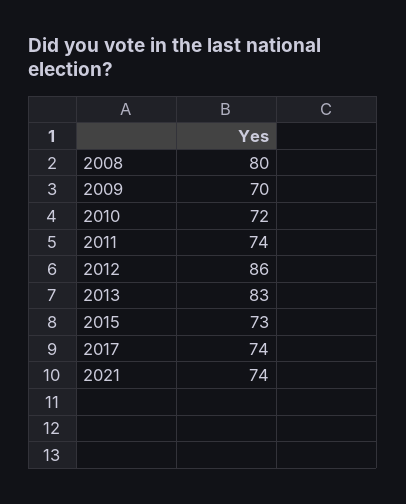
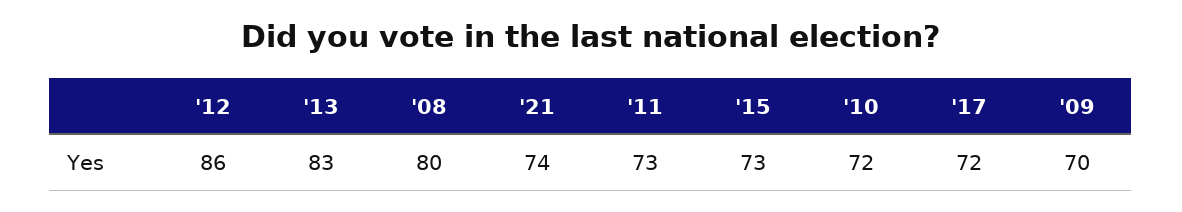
2011: 74 -> 73
2017: 74 -> 72

